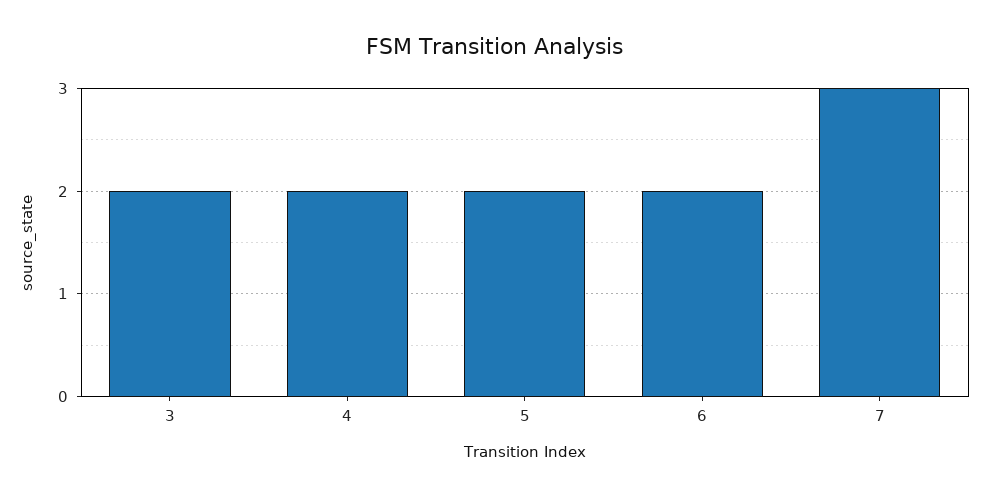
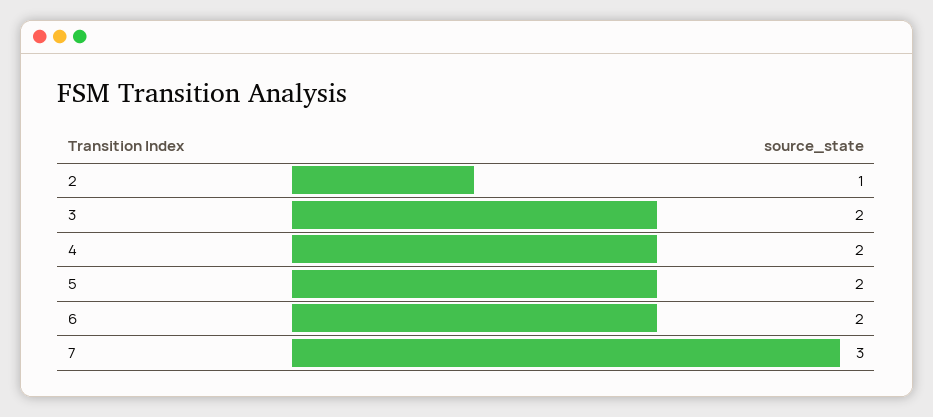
2: none -> 1

